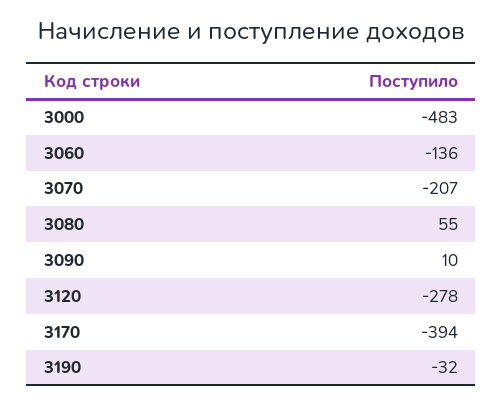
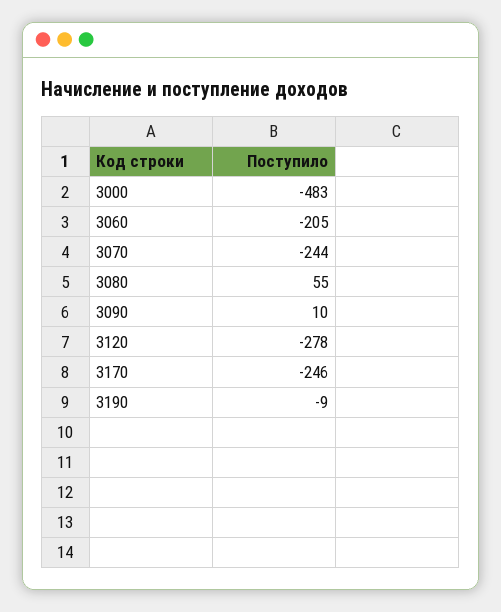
3060: -136 -> -205
3070: -207 -> -244
3170: -394 -> -246
3190: -32 -> -9

